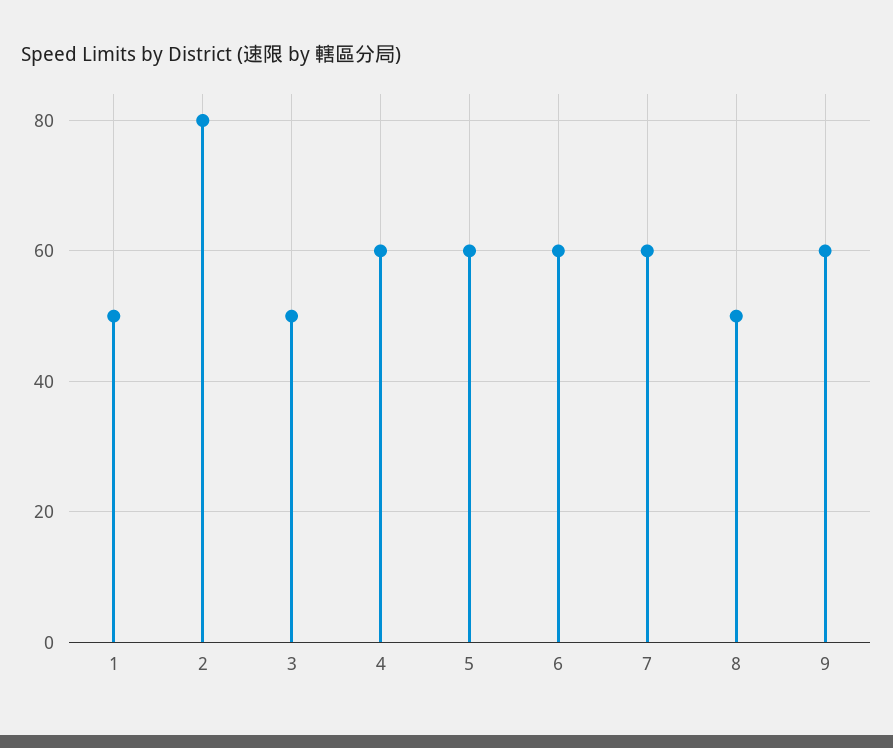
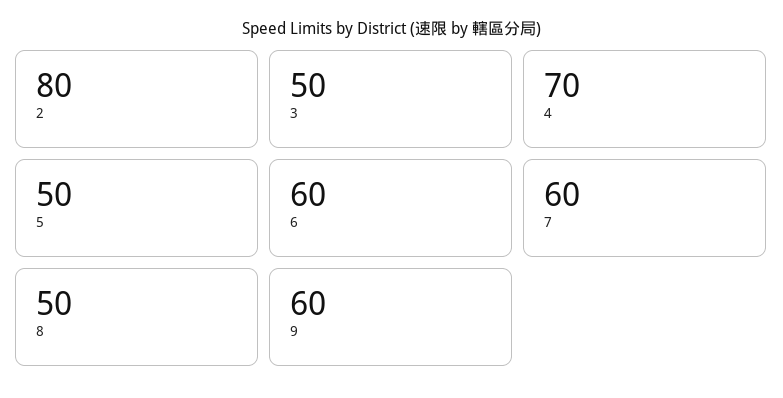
1: 50 -> none
4: 60 -> 70
5: 60 -> 50

